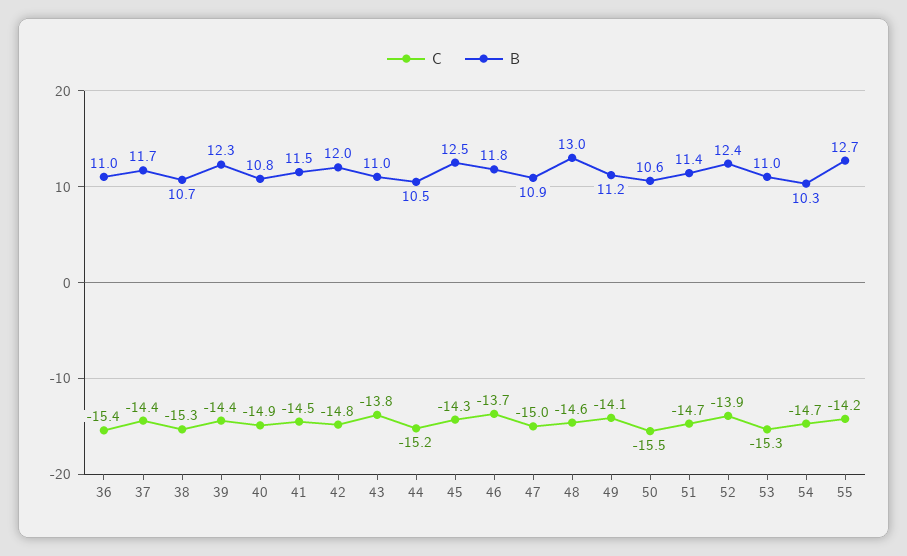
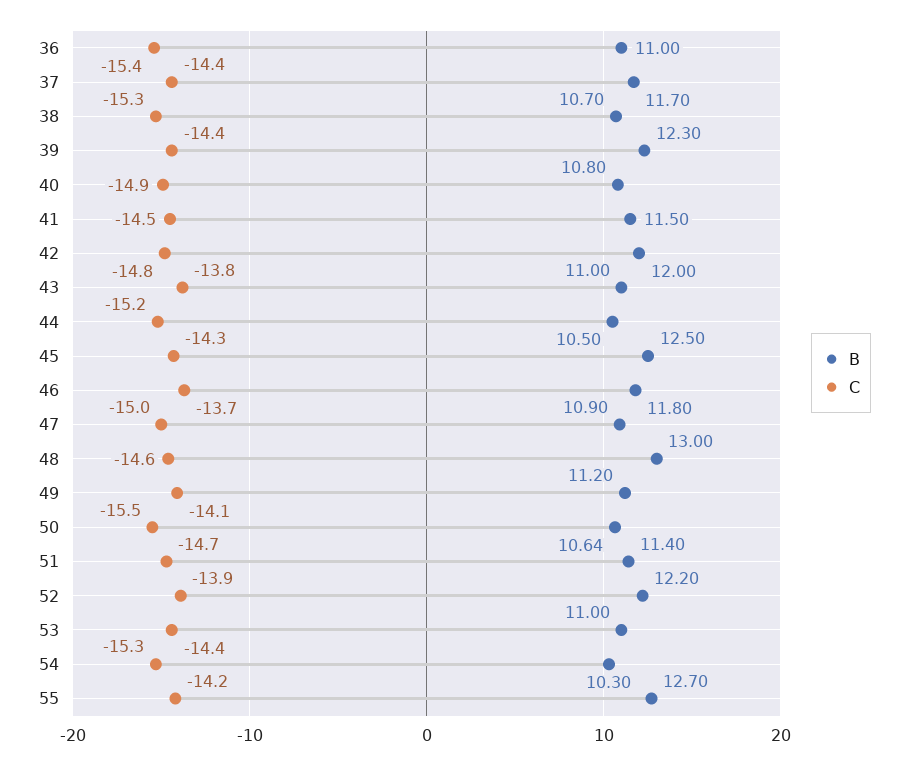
B, 50: 10.6 -> 10.64
B, 52: 12.4 -> 12.2
C, 53: -15.3 -> -14.4
C, 54: -14.7 -> -15.3

